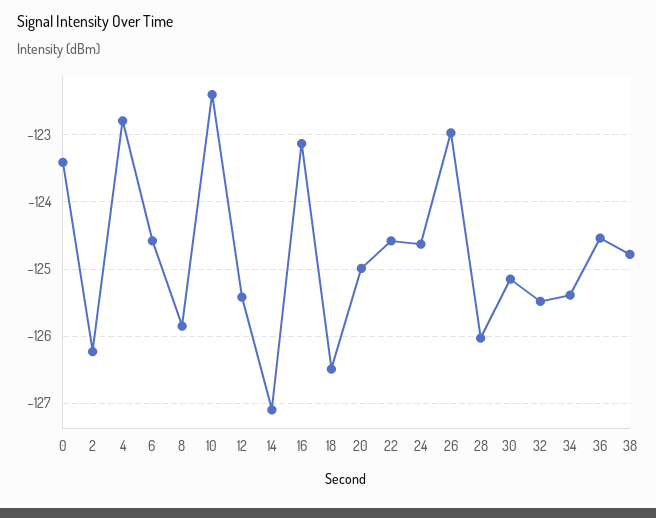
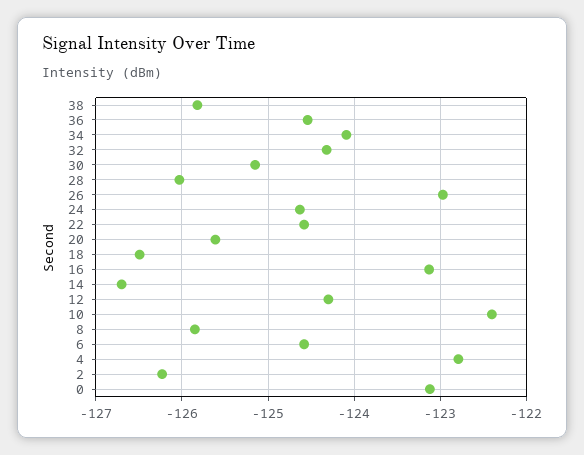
0: -123.4 -> -123.1
12: -125.4 -> -124.3
14: -127.1 -> -126.7
20: -125 -> -125.6
32: -125.5 -> -124.3
34: -125.4 -> -124.1
38: -124.8 -> -125.8

